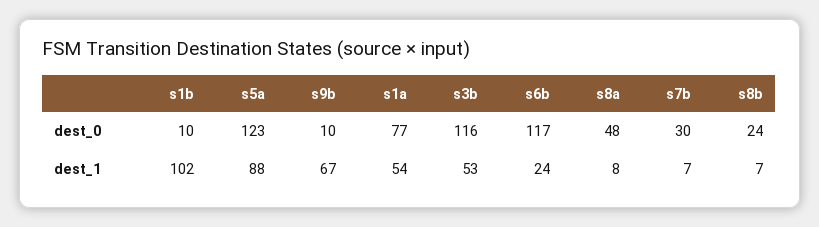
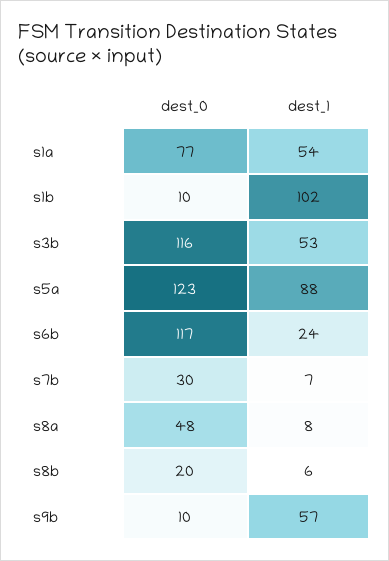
s8b, dest_0: 24 -> 20
s9b, dest_1: 67 -> 57
s8b, dest_1: 7 -> 6

